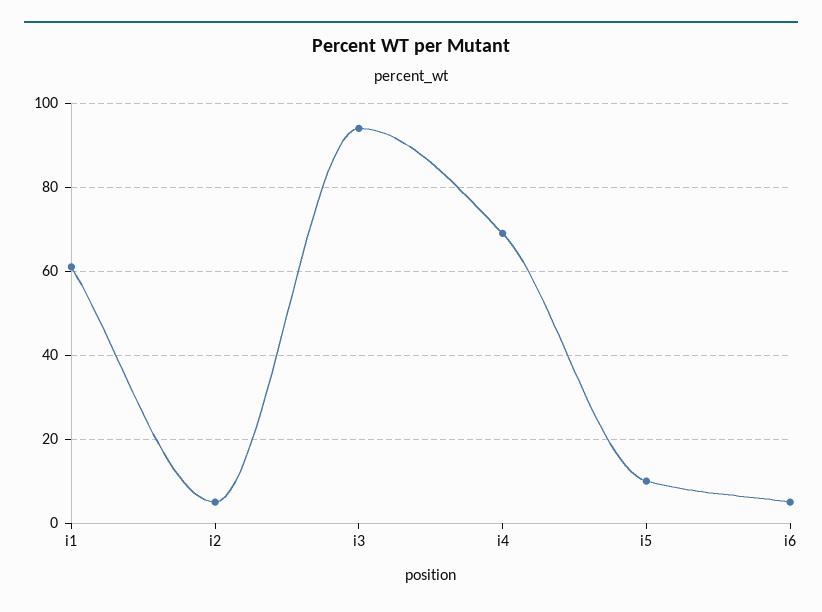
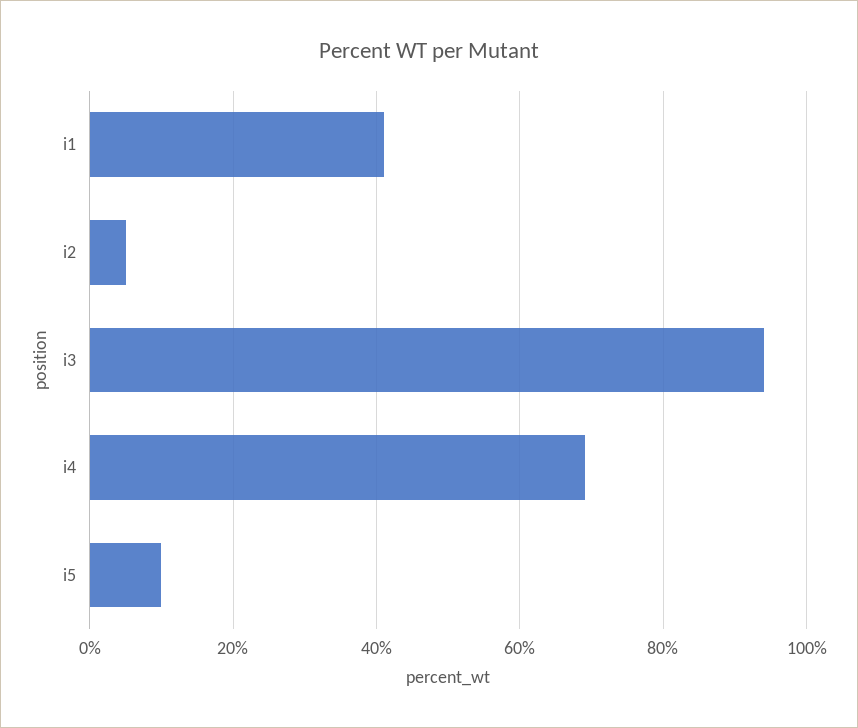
i1: 60 -> 40
i6: 5 -> none

